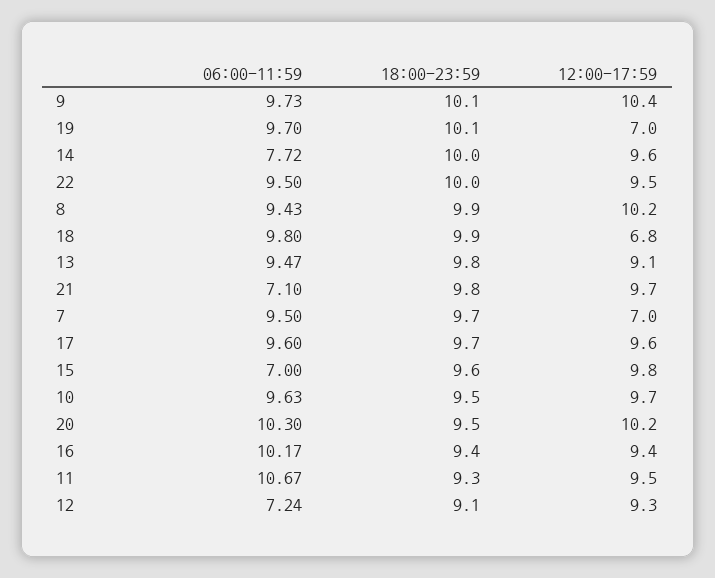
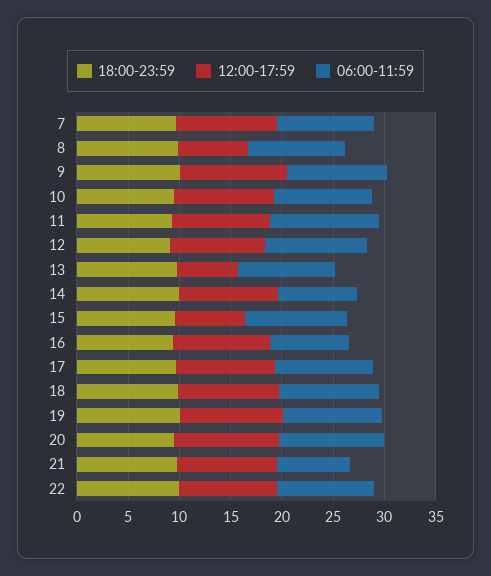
12:00-17:59, 19: 7 -> 10
12:00-17:59, 8: 10.2 -> 7
12:00-17:59, 18: 6.8 -> 10
12:00-17:59, 13: 9.1 -> 6
12:00-17:59, 7: 7 -> 10
06:00-11:59, 15: 7 -> 10
12:00-17:59, 15: 9.8 -> 7
06:00-11:59, 16: 10.17 -> 8
06:00-11:59, 12: 7.24 -> 10

